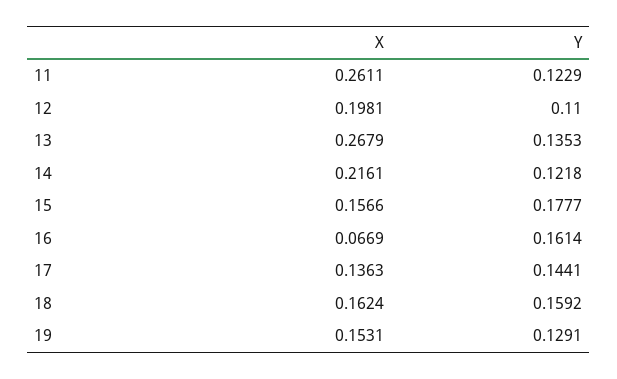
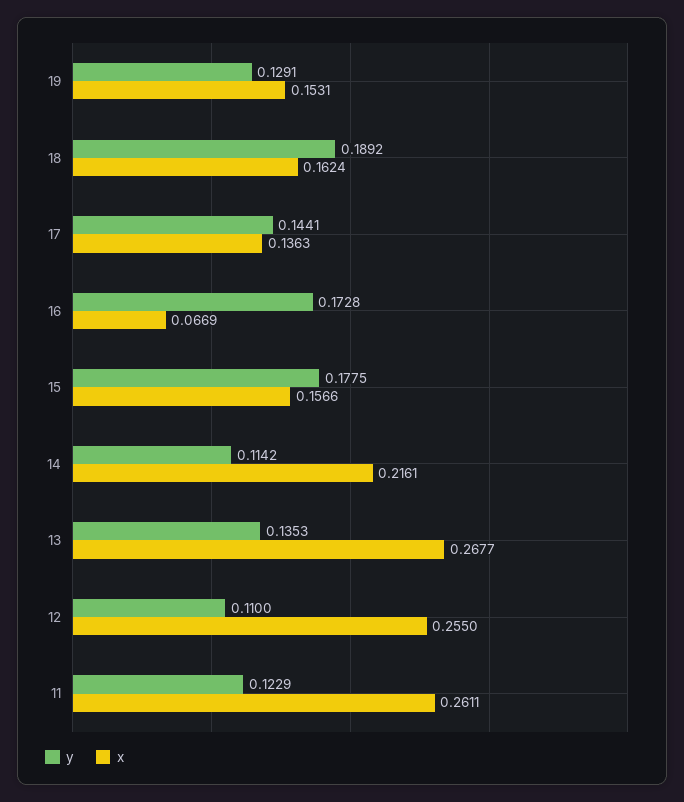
X, 12: 0.1981 -> 0.255
X, 13: 0.2679 -> 0.2677
Y, 14: 0.1218 -> 0.1142
Y, 15: 0.1777 -> 0.1775
Y, 16: 0.1614 -> 0.1728
Y, 18: 0.1592 -> 0.1892

